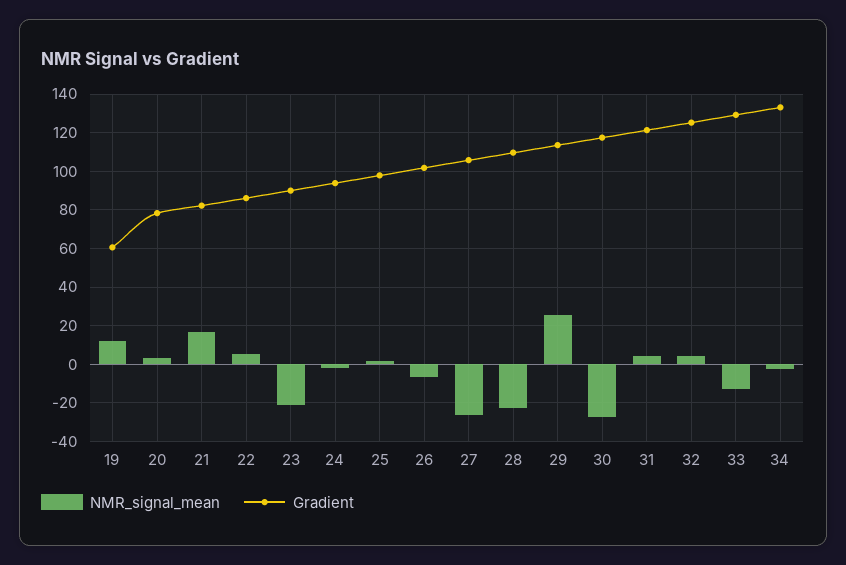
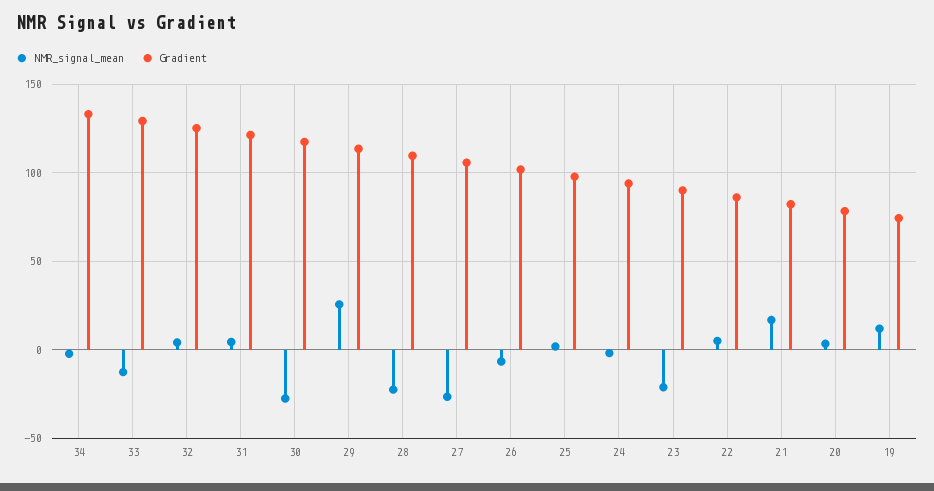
Gradient, 19: 60 -> 75

